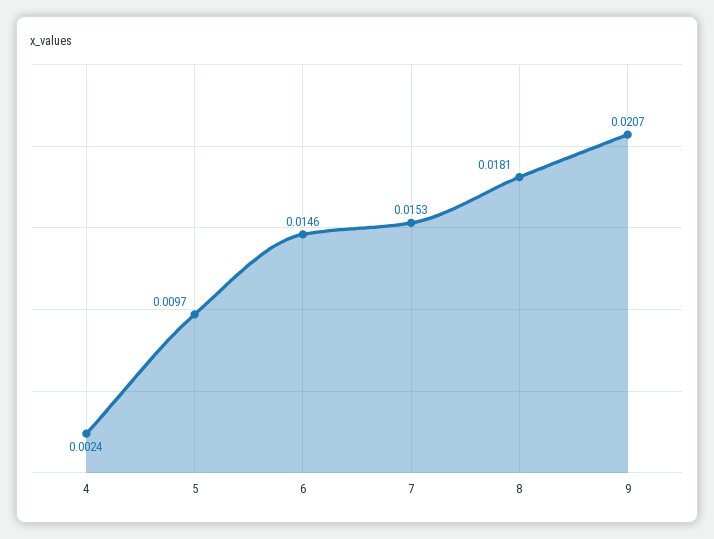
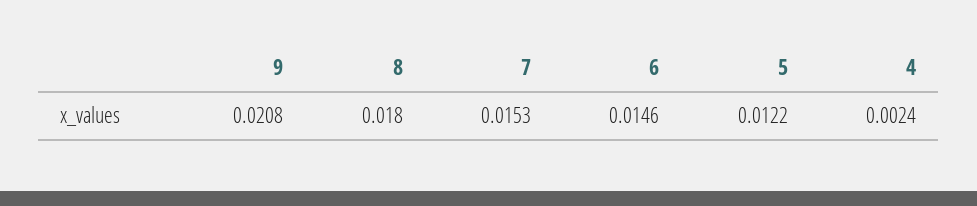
5: 0.0097 -> 0.0122
8: 0.0181 -> 0.018
9: 0.0207 -> 0.0208

